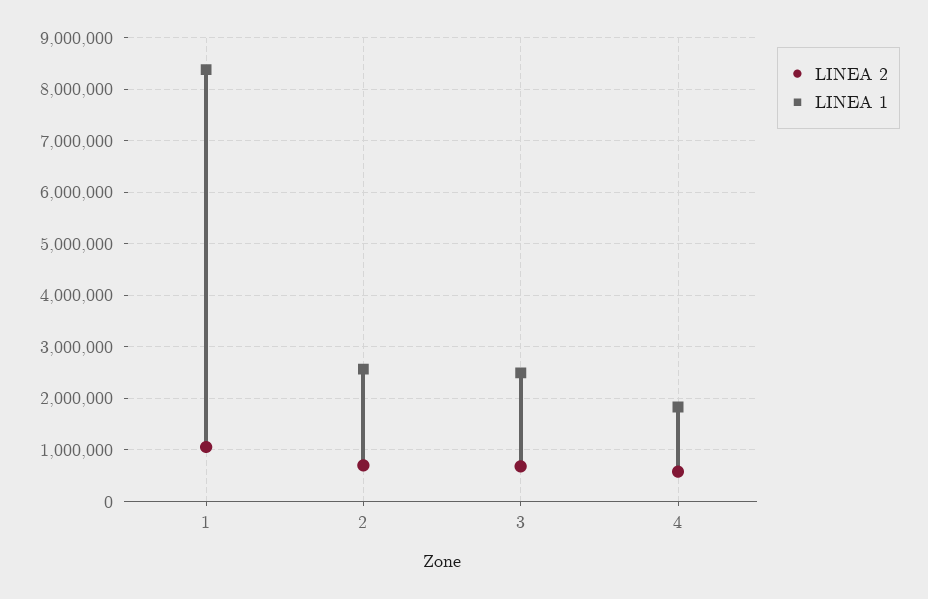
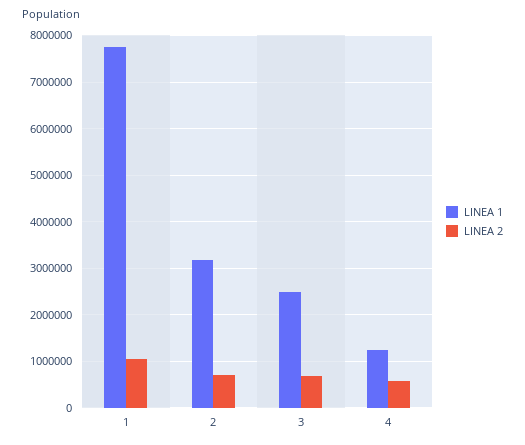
LINEA 1, 1: 8400000 -> 7800000
LINEA 1, 2: 2600000 -> 3200000
LINEA 1, 4: 1800000 -> 1200000

